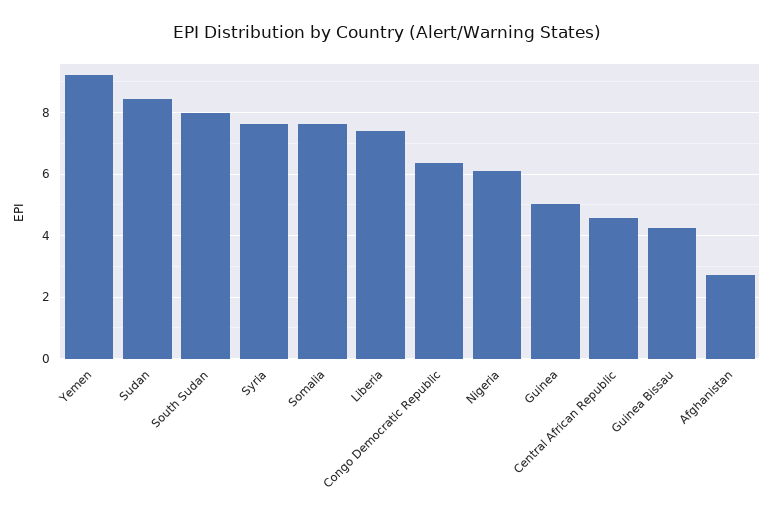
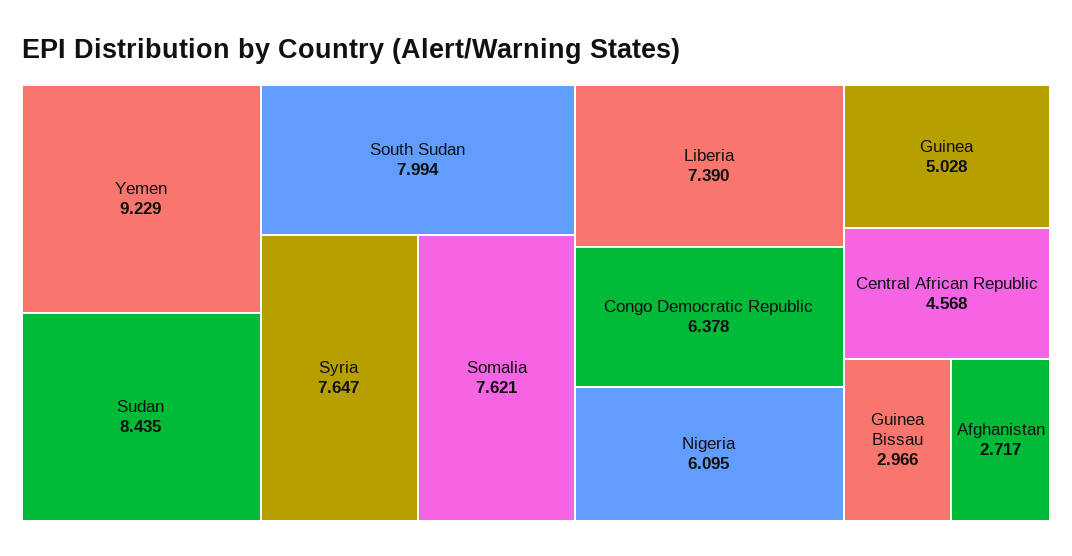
Guinea Bissau: 4.2 -> 2.966

